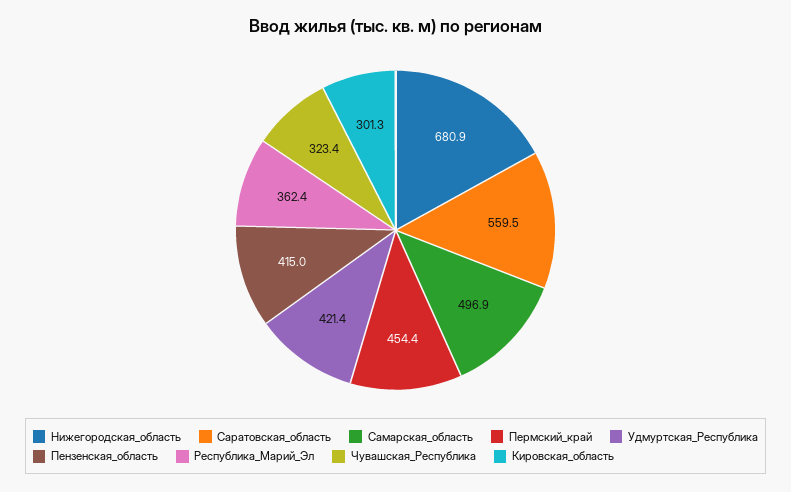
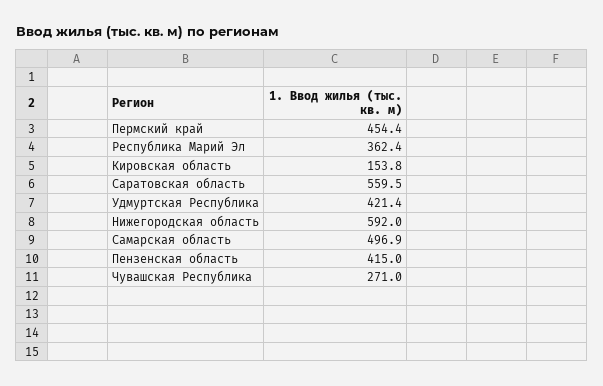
Нижегородская_область: 680.9 -> 592
Чувашская_Республика: 323.4 -> 271
Кировская_область: 301.3 -> 153.8

